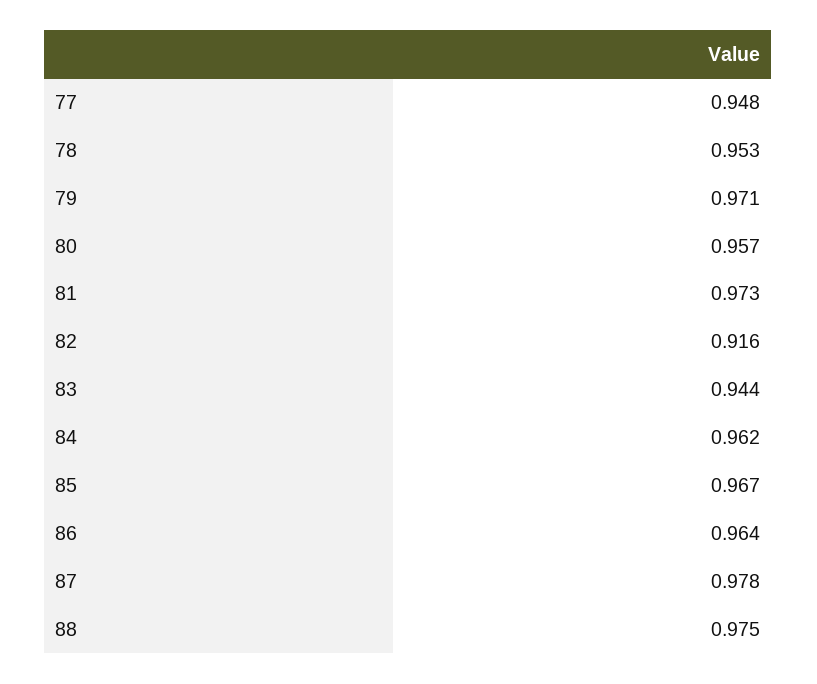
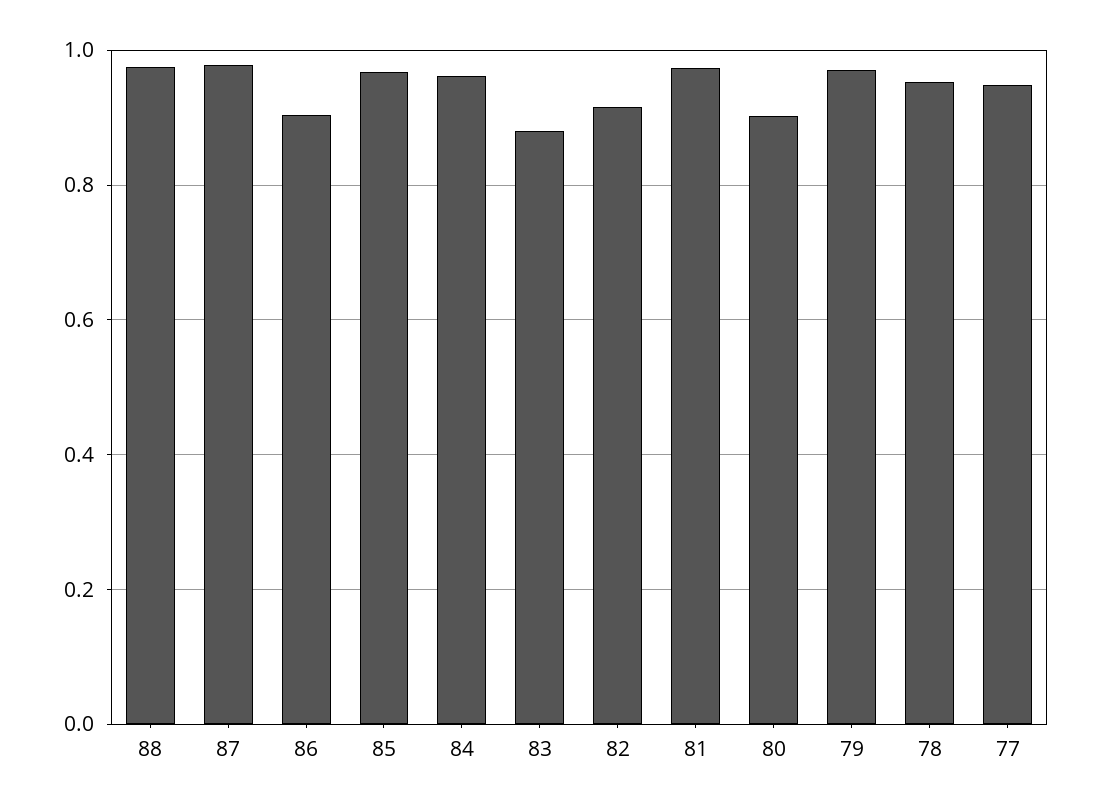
80: 0.957 -> 0.9
83: 0.944 -> 0.88
86: 0.964 -> 0.9

